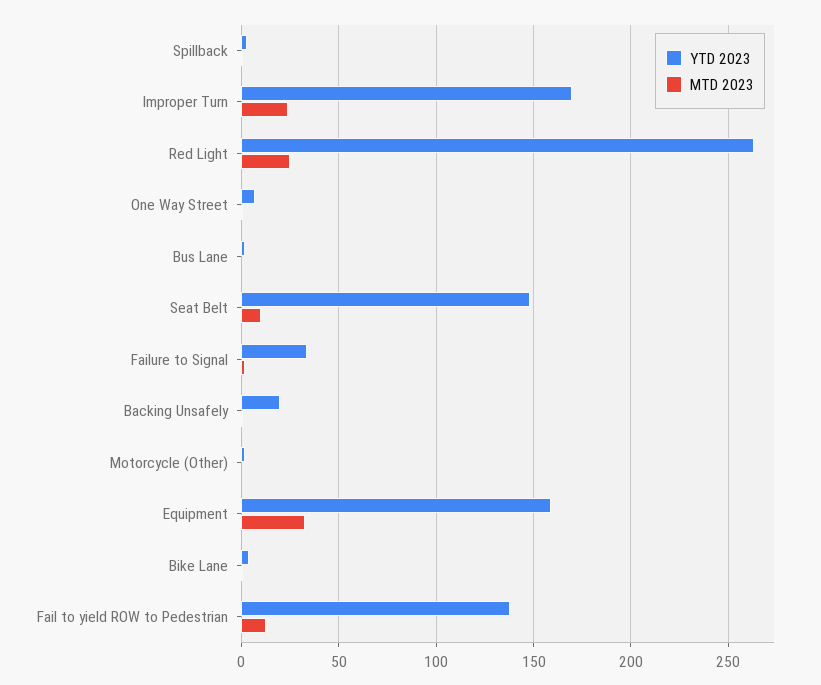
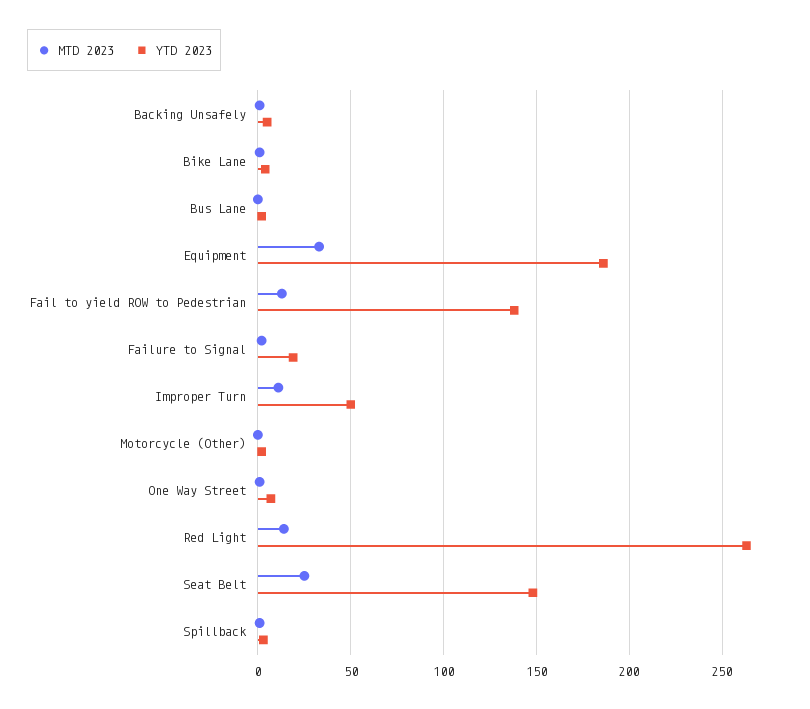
YTD 2023, Improper Turn: 170 -> 50
MTD 2023, Improper Turn: 25 -> 10
MTD 2023, Red Light: 25 -> 15
MTD 2023, Seat Belt: 10 -> 25
YTD 2023, Failure to Signal: 35 -> 20
YTD 2023, Backing Unsafely: 20 -> 5
YTD 2023, Equipment: 160 -> 185

